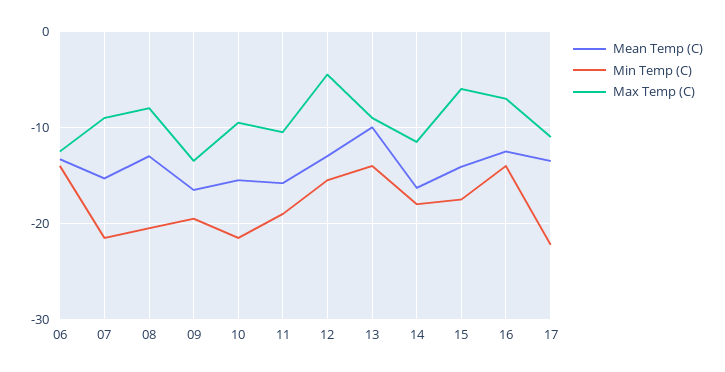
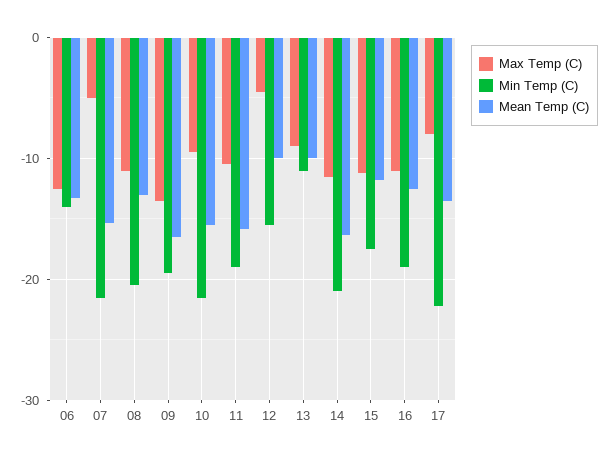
Max Temp (C), 07: -9 -> -5
Max Temp (C), 08: -8 -> -11
Mean Temp (C), 12: -13 -> -10
Min Temp (C), 13: -14 -> -11
Min Temp (C), 14: -18 -> -21
Mean Temp (C), 15: -14 -> -12
Max Temp (C), 15: -6 -> -11
Min Temp (C), 16: -14 -> -19
Max Temp (C), 16: -7 -> -11
Max Temp (C), 17: -11 -> -8

